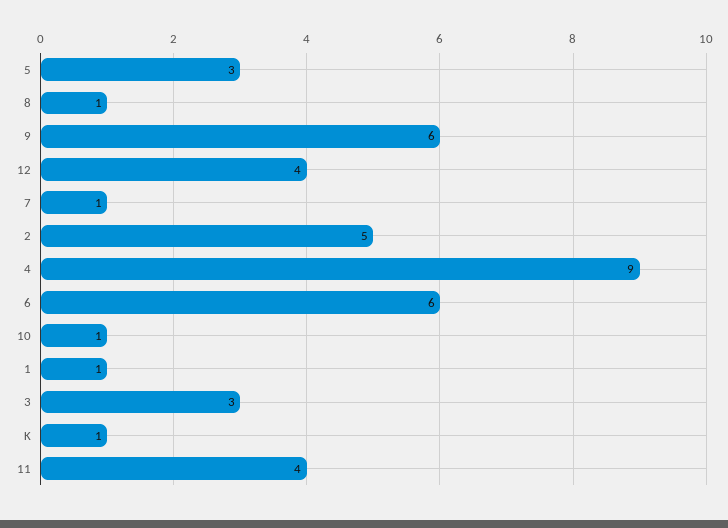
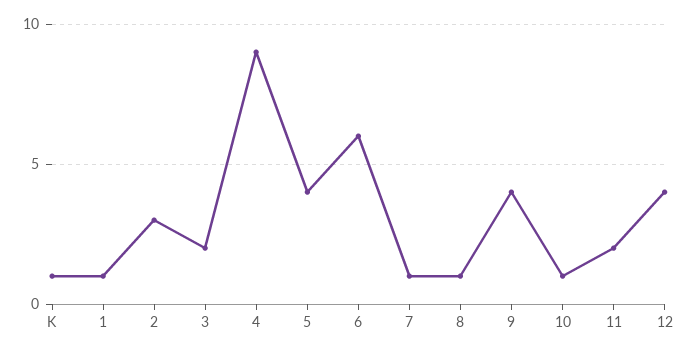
5: 3 -> 4
9: 6 -> 4
2: 5 -> 3
3: 3 -> 2
11: 4 -> 2

